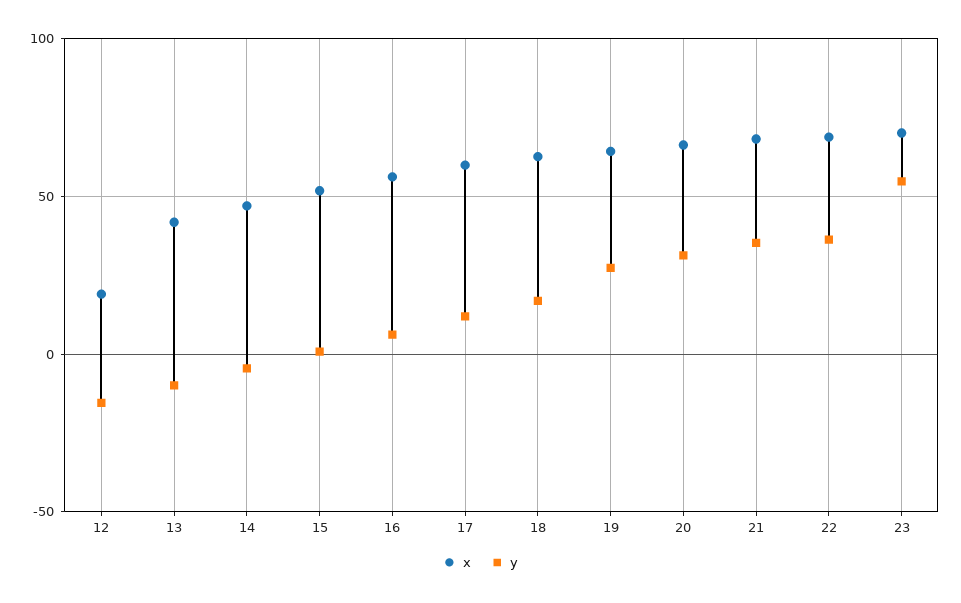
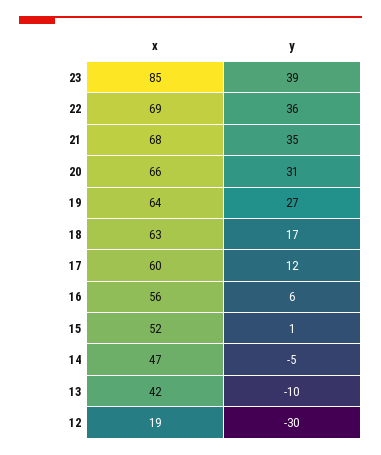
y, 12: -15 -> -30
x, 23: 70 -> 85
y, 23: 55 -> 39

